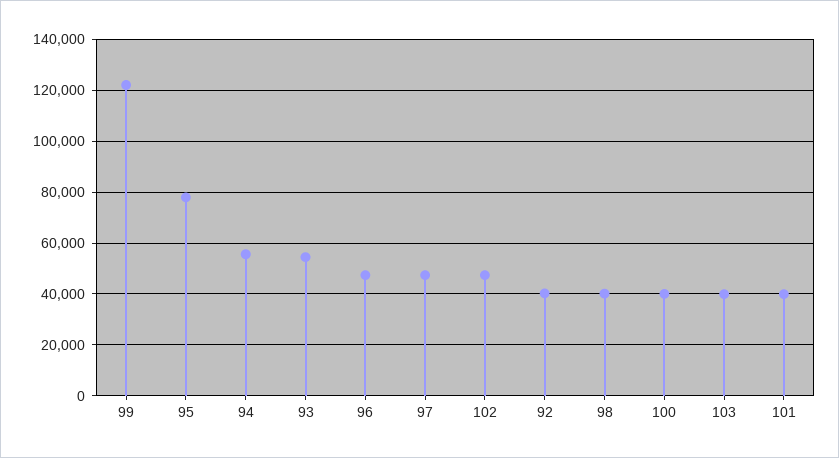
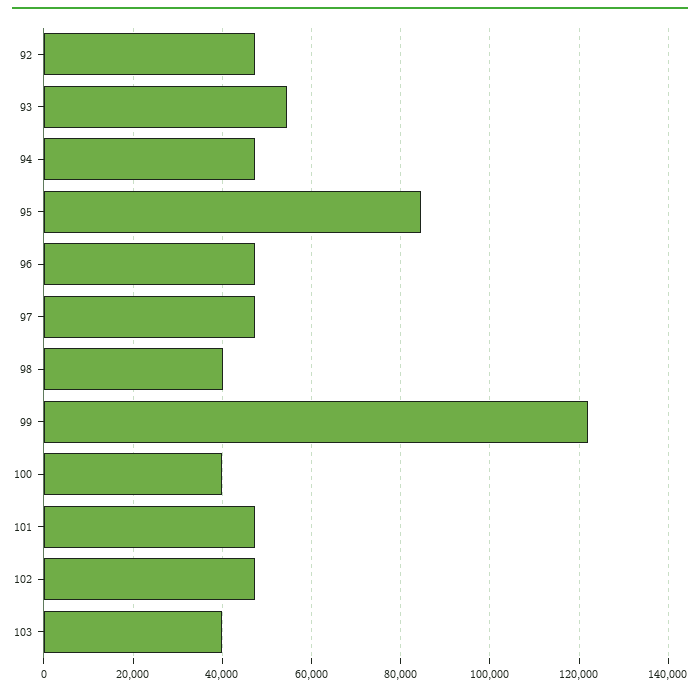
95: 77500 -> 84000
94: 55000 -> 48000
92: 40000 -> 48000
101: 40000 -> 48000

